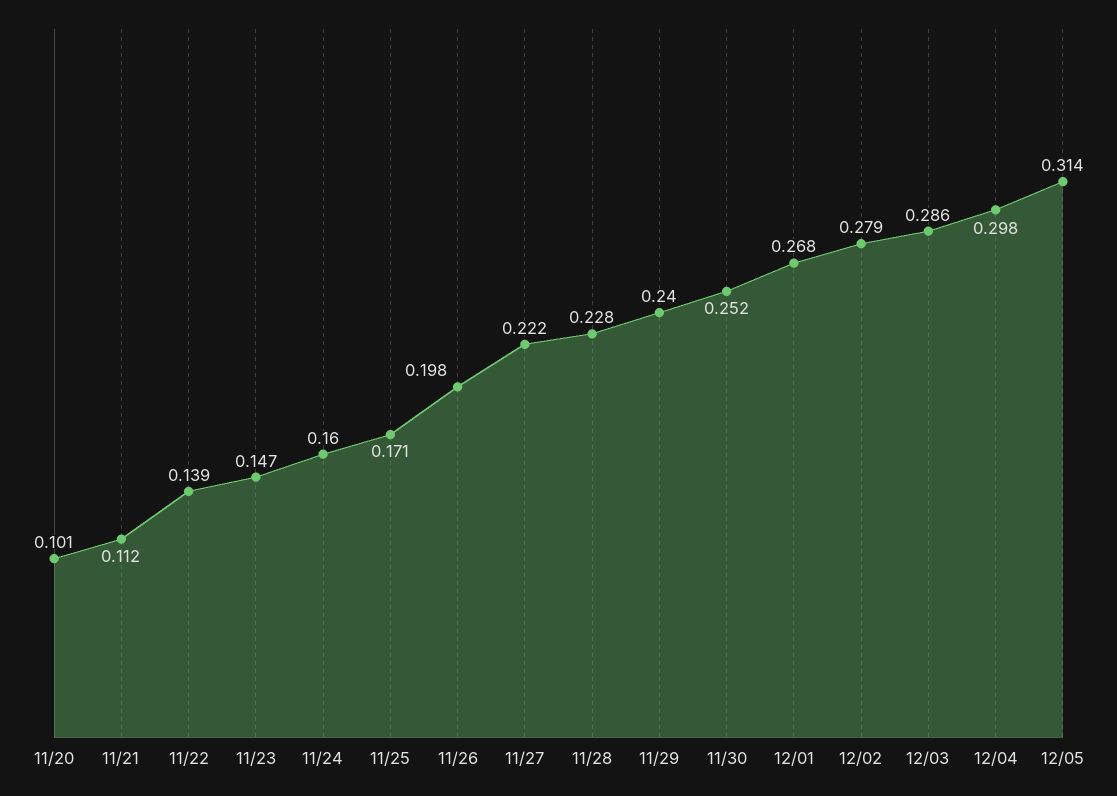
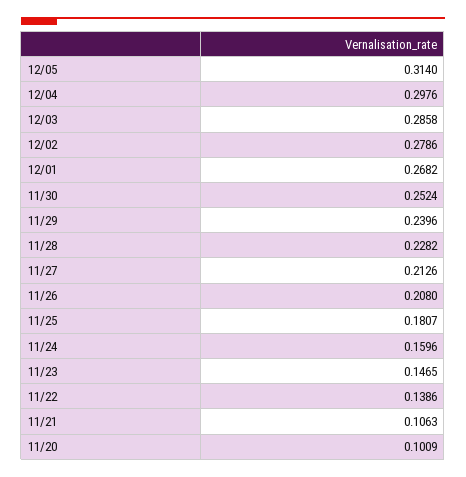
11/21: 0.112 -> 0.1063
11/25: 0.171 -> 0.1807
11/26: 0.198 -> 0.208
11/27: 0.222 -> 0.2126

